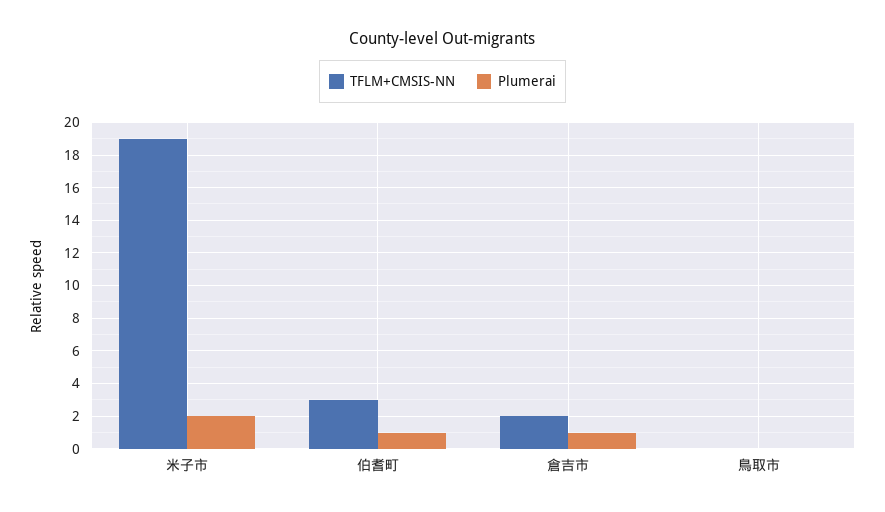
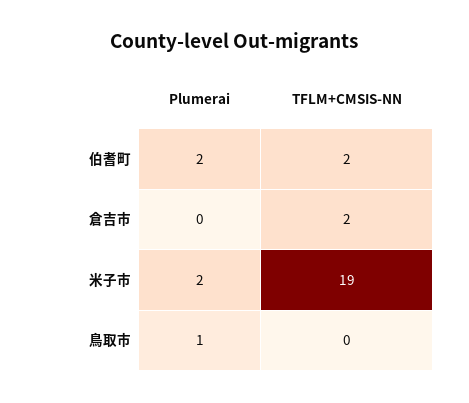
TFLM+CMSIS-NN, 伯耆町: 3 -> 2
Plumerai, 伯耆町: 1 -> 2
Plumerai, 倉吉市: 1 -> 0
Plumerai, 鳥取市: 0 -> 1

